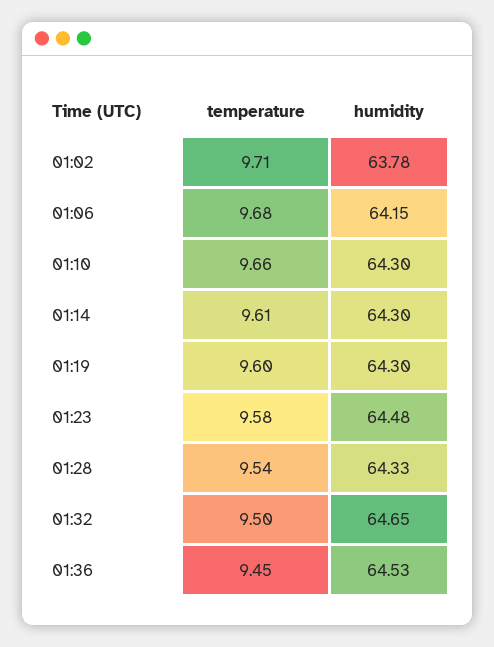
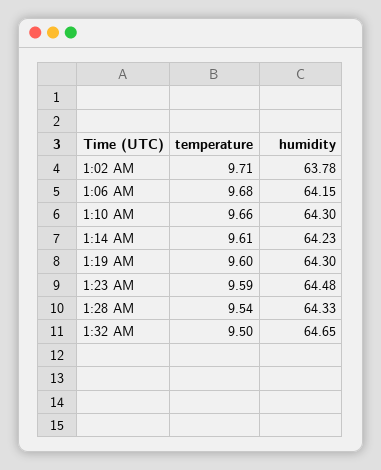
humidity, 01:14: 64.3 -> 64.23
temperature, 01:23: 9.58 -> 9.59
temperature, 01:36: 9.45 -> none
humidity, 01:36: 64.53 -> none

